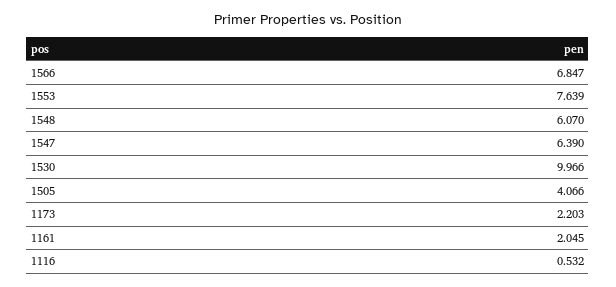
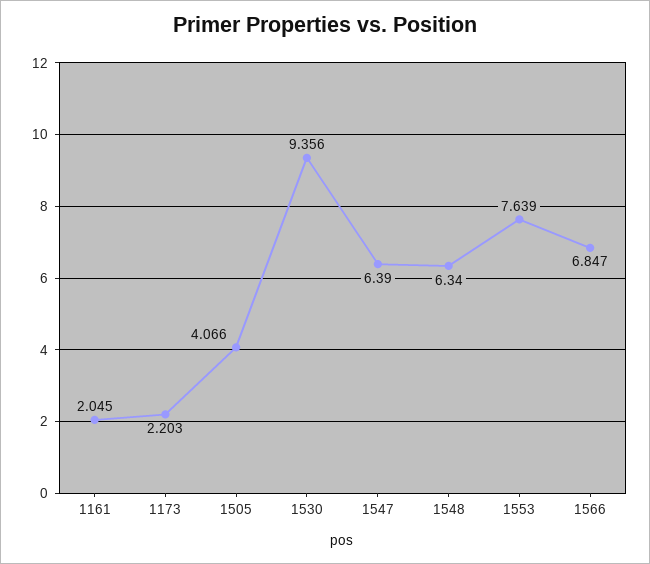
1548: 6.07 -> 6.34
1530: 9.966 -> 9.356
1116: 0.532 -> none

